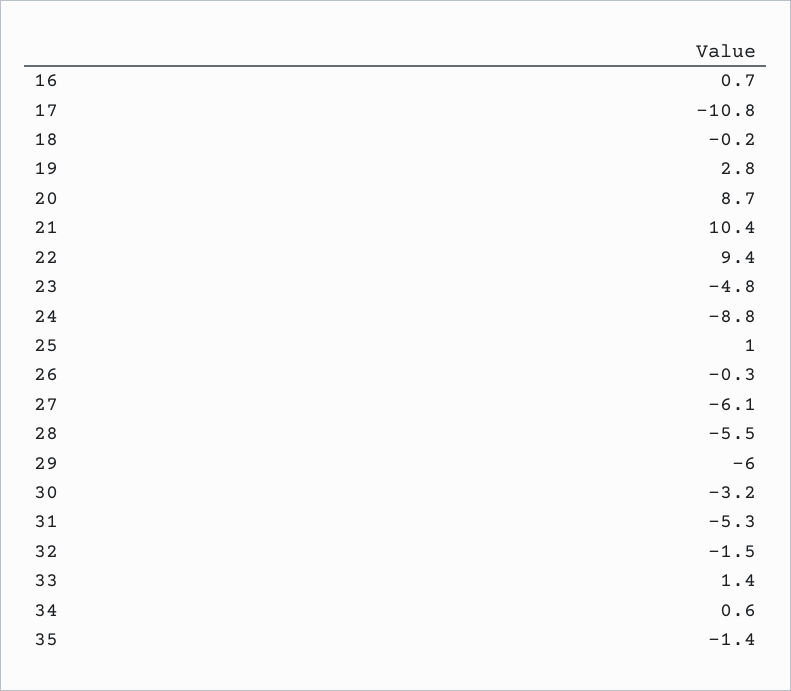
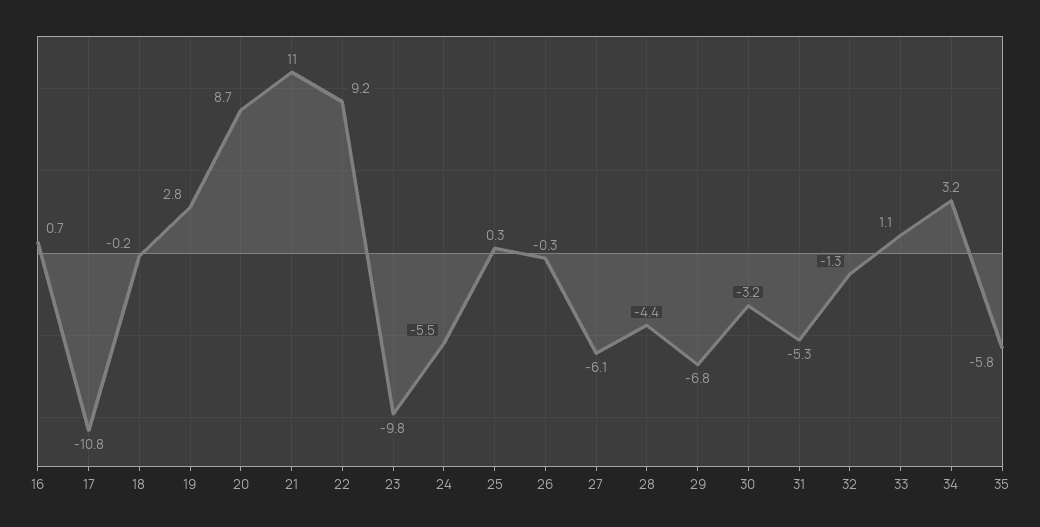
21: 10.4 -> 11
22: 9.4 -> 9.2
23: -4.8 -> -9.8
24: -8.8 -> -5.5
25: 1 -> 0.3
28: -5.5 -> -4.4
29: -6 -> -6.8
32: -1.5 -> -1.3
33: 1.4 -> 1.1
34: 0.6 -> 3.2
35: -1.4 -> -5.8

